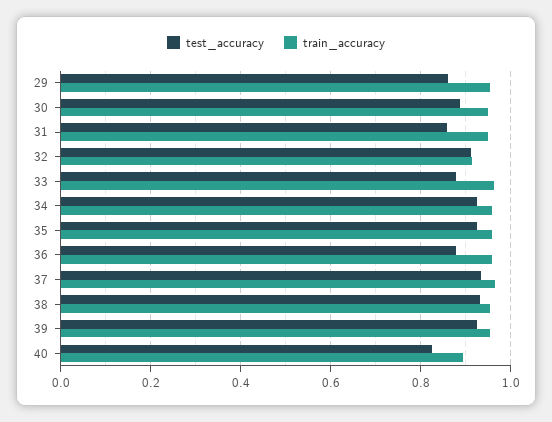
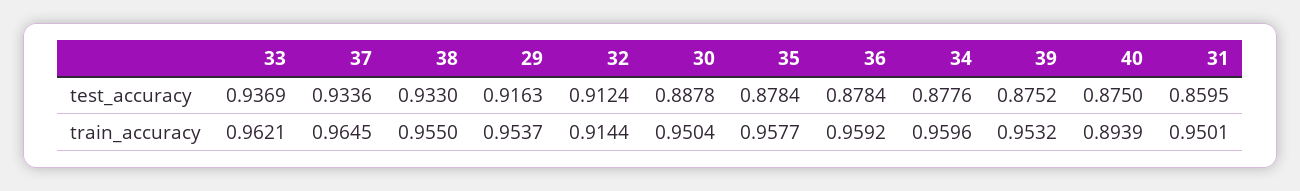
test_accuracy, 29: 0.86 -> 0.9163
test_accuracy, 33: 0.88 -> 0.9369
test_accuracy, 34: 0.92 -> 0.8776
test_accuracy, 35: 0.92 -> 0.8784
test_accuracy, 39: 0.92 -> 0.8752
test_accuracy, 40: 0.82 -> 0.875

